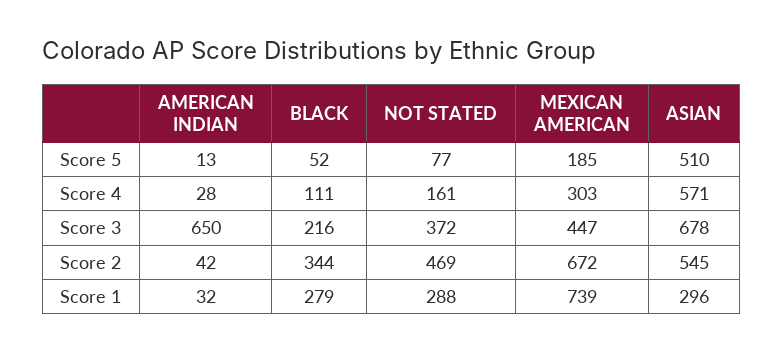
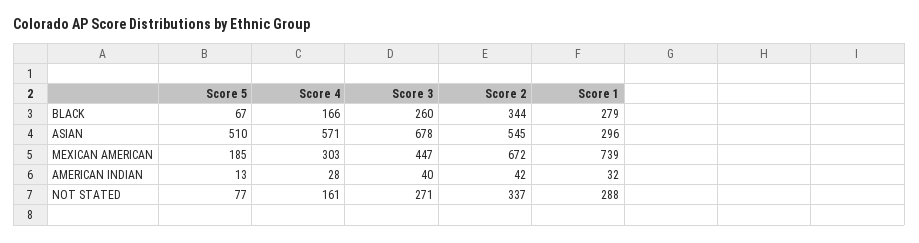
BLACK, Score 5: 52 -> 67
BLACK, Score 4: 111 -> 166
AMERICAN INDIAN, Score 3: 650 -> 40
BLACK, Score 3: 216 -> 260
NOT STATED, Score 3: 372 -> 271
NOT STATED, Score 2: 469 -> 337

